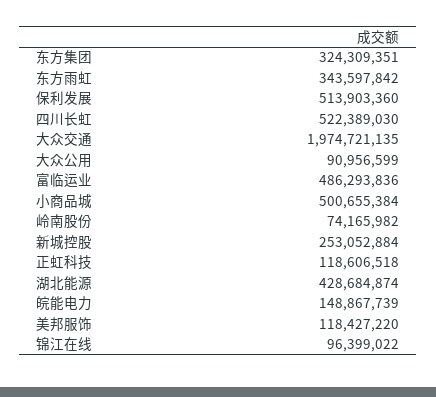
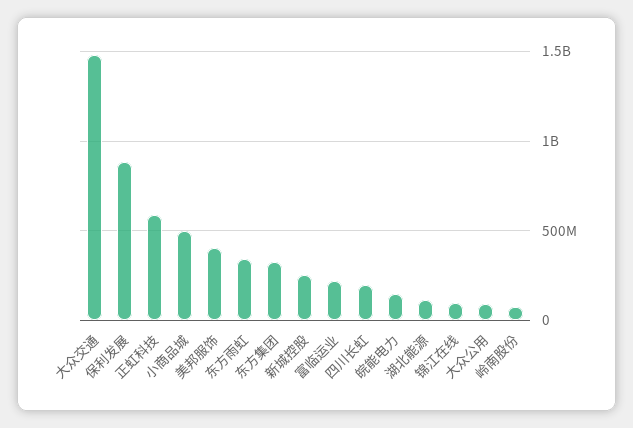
保利发展: 513903360 -> 900000000
四川长虹: 522389030 -> 200000000
大众交通: 1974721135 -> 1500000000
富临运业: 486293836 -> 200000000
正虹科技: 118606518 -> 600000000
湖北能源: 428684874 -> 100000000
美邦服饰: 118427220 -> 400000000

